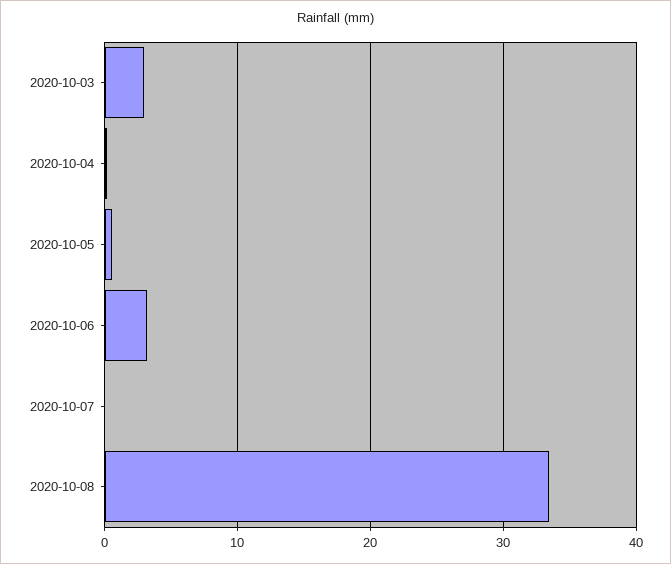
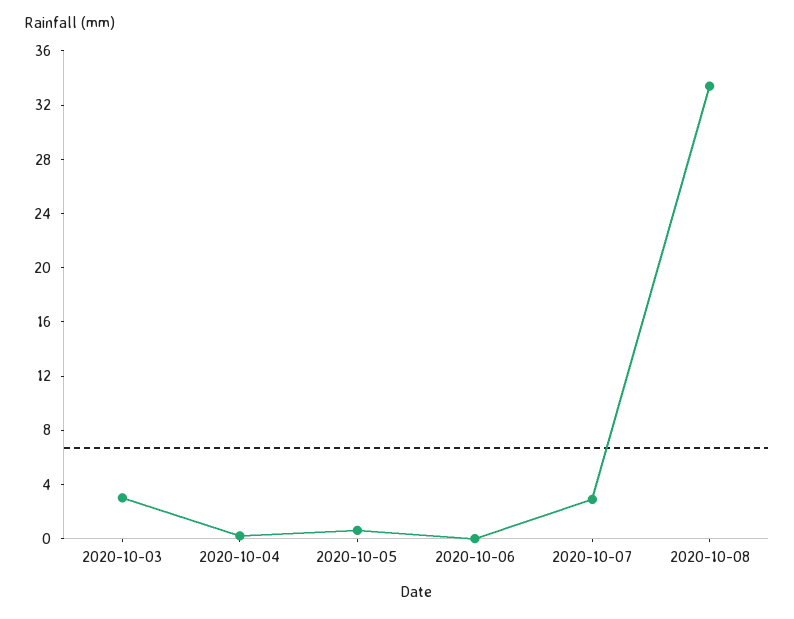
2020-10-06: 3 -> 0
2020-10-07: 0 -> 3

